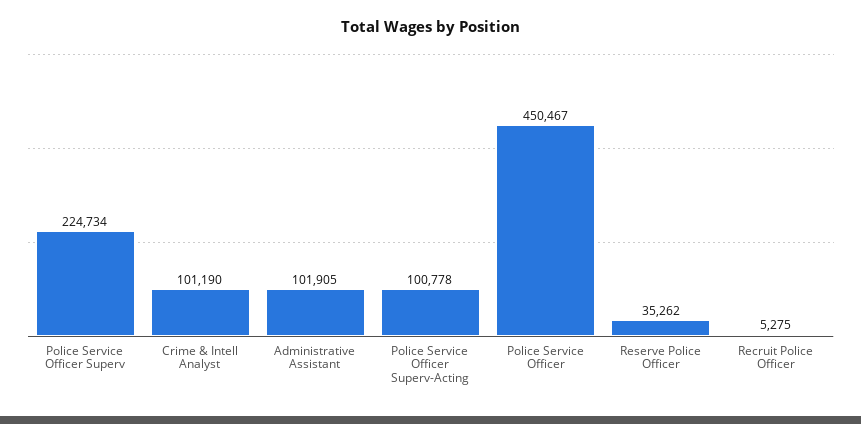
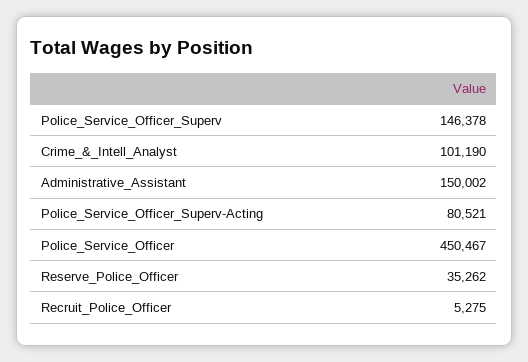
Police Service Officer Superv: 224734 -> 146378
Administrative Assistant: 101905 -> 150002
Police Service Officer Superv-Acting: 100778 -> 80521

